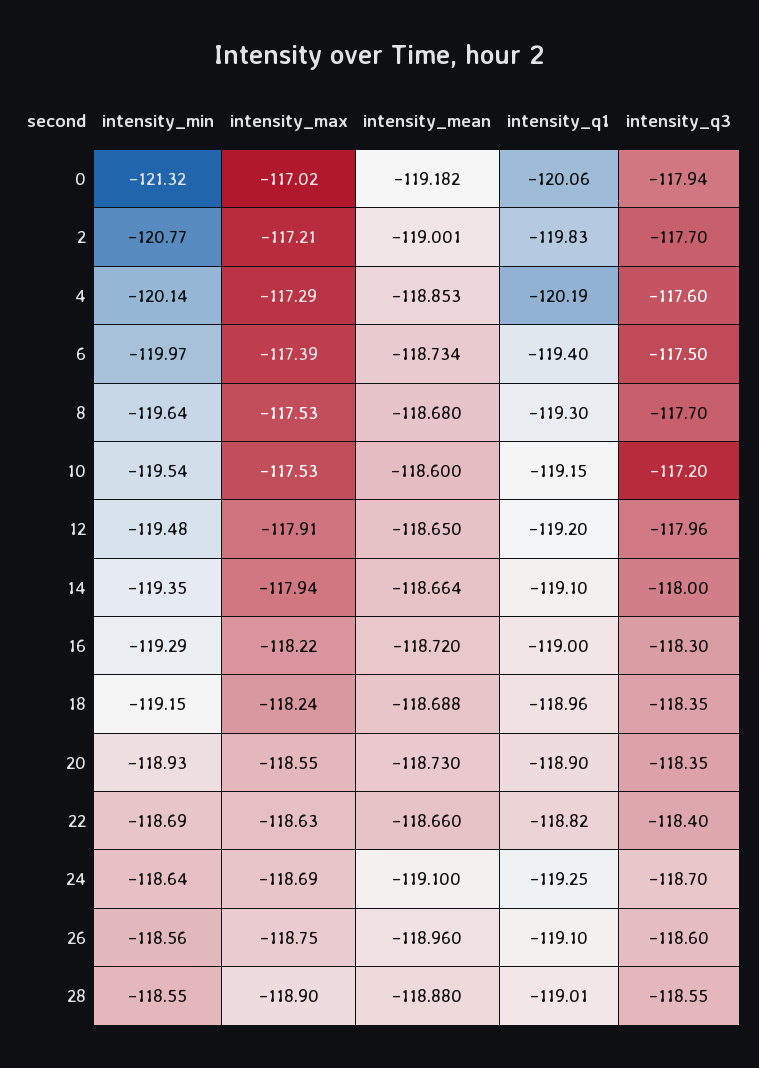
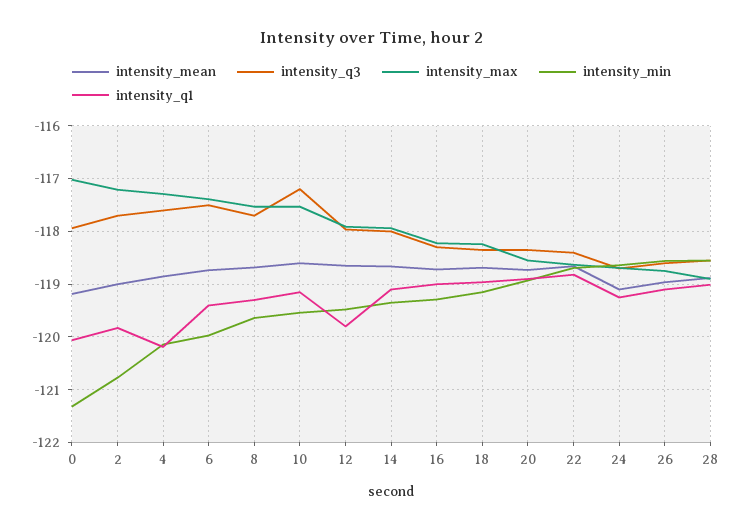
intensity_q1, 12: -119.2 -> -119.8

